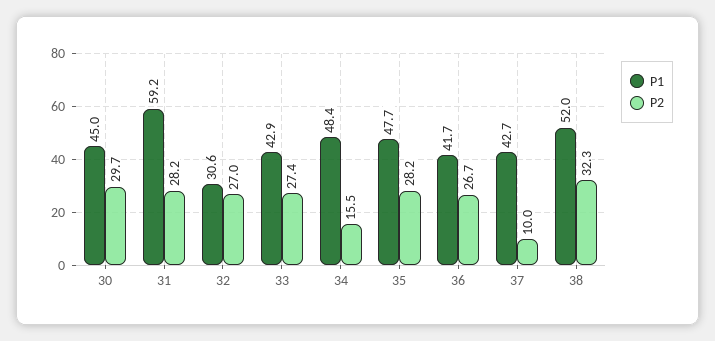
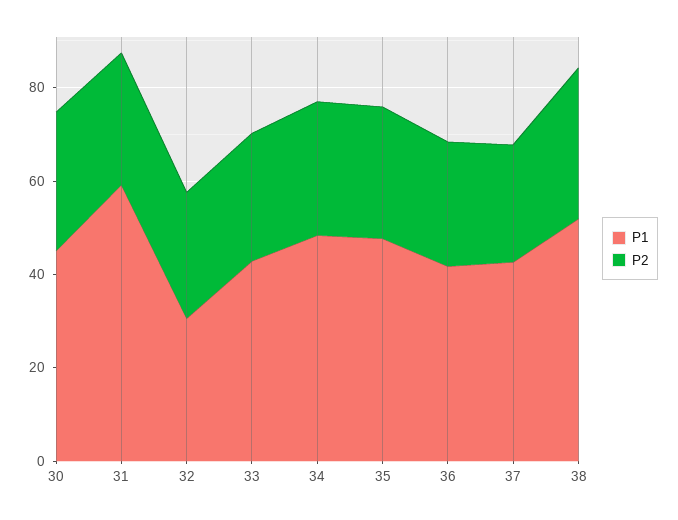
P2, 34: 15.5 -> 30
P2, 37: 10 -> 25

